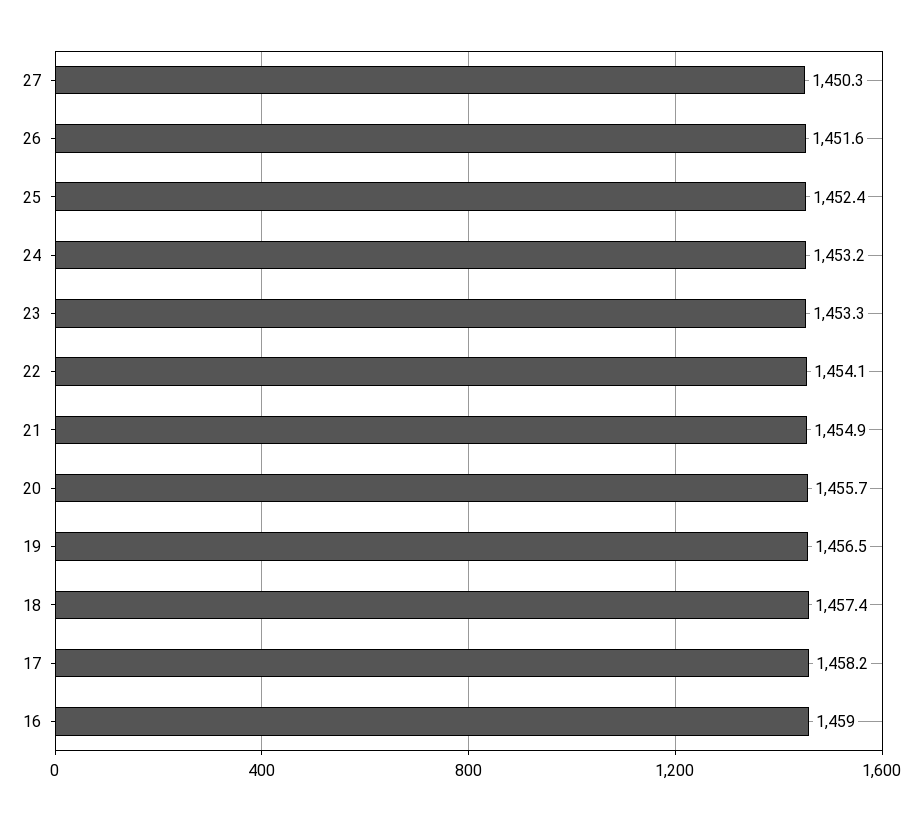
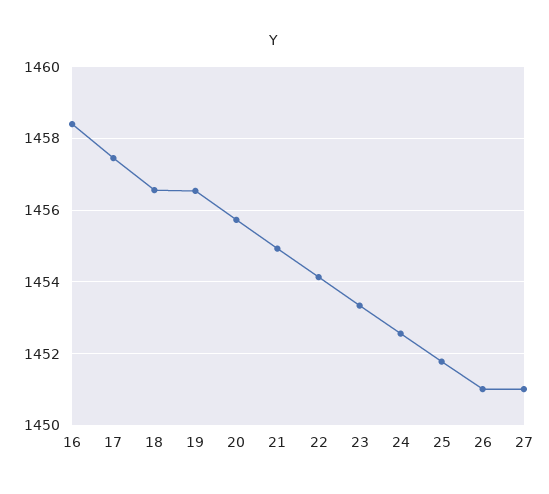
27: 1450.3 -> 1451
26: 1451.6 -> 1451
25: 1452.4 -> 1451.8
24: 1453.2 -> 1452.6
18: 1457.4 -> 1456.6
17: 1458.2 -> 1457.4
16: 1459 -> 1458.4

